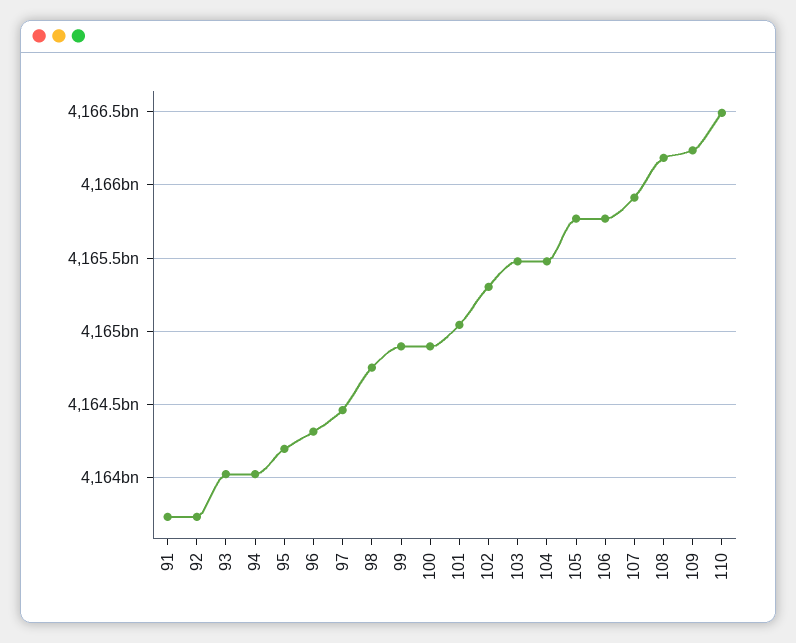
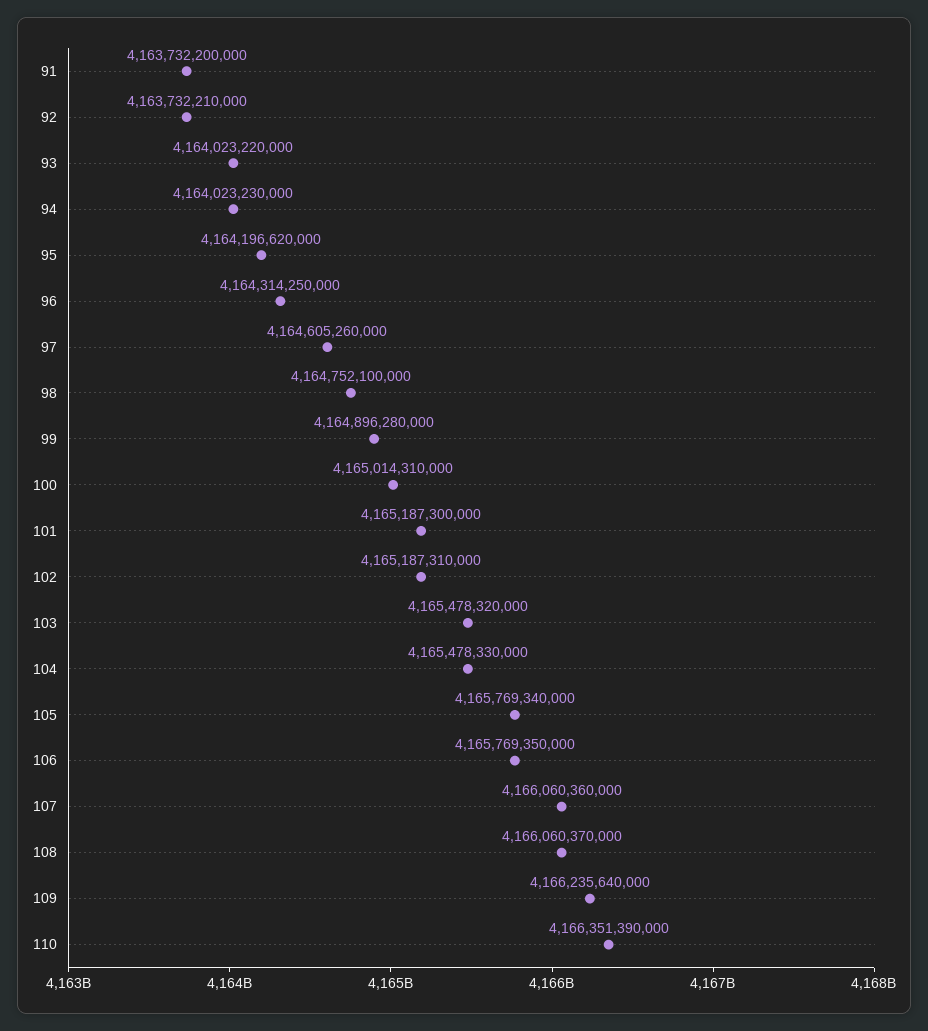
97: 4164450000000 -> 4164605260000
100: 4164900000000 -> 4165014310000
101: 4165050000000 -> 4165187300000
102: 4165300000000 -> 4165187310000
107: 4165900000000 -> 4166060360000
108: 4166200000000 -> 4166060370000
110: 4166500000000 -> 4166351390000

